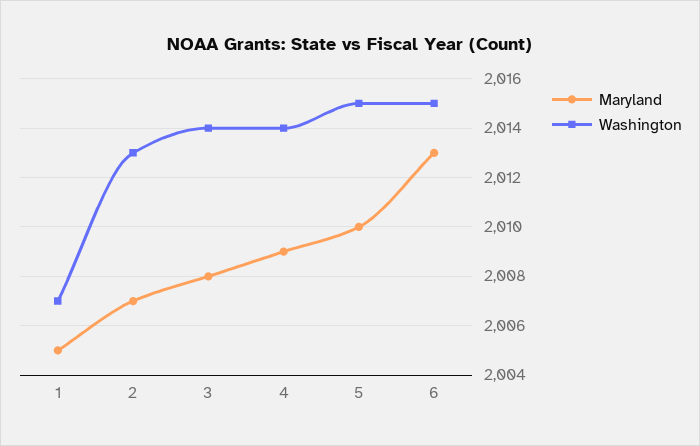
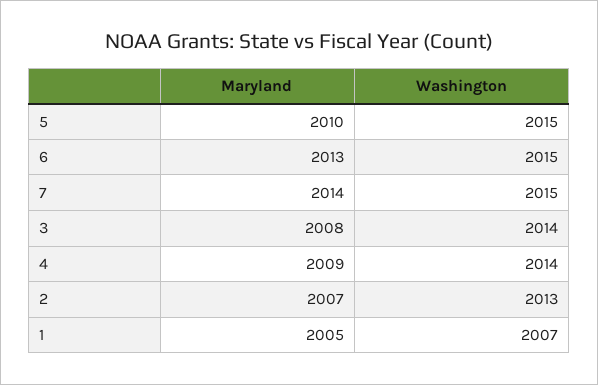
Maryland, 7: none -> 2014
Washington, 7: none -> 2015

